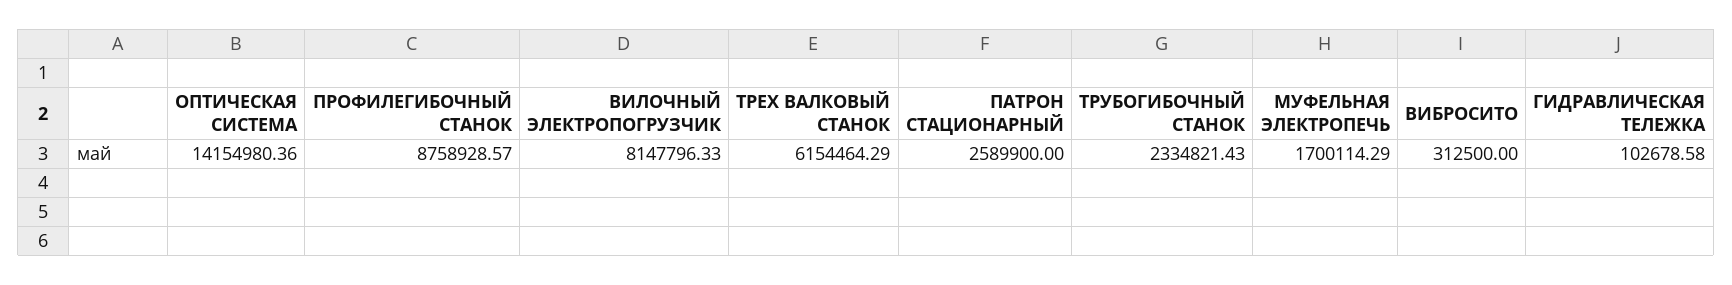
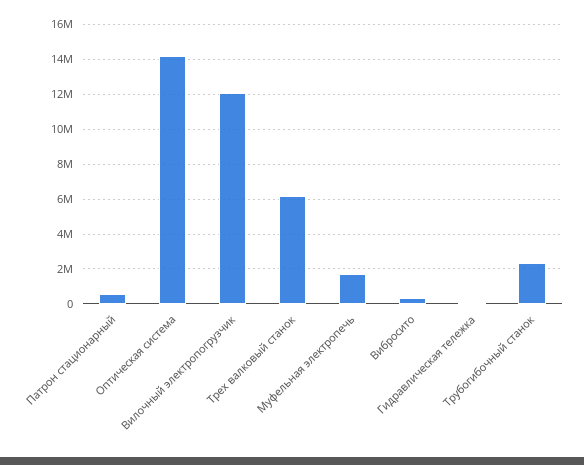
ПРОФИЛЕГИБОЧНЫЙ СТАНОК: 8758928.57 -> none
ВИЛОЧНЫЙ ЭЛЕКТРОПОГРУЗЧИК: 8147796.33 -> 12000000
ПАТРОН СТАЦИОНАРНЫЙ: 2589900 -> 500000

